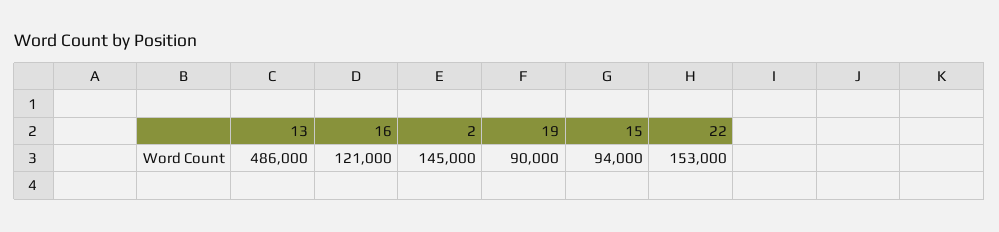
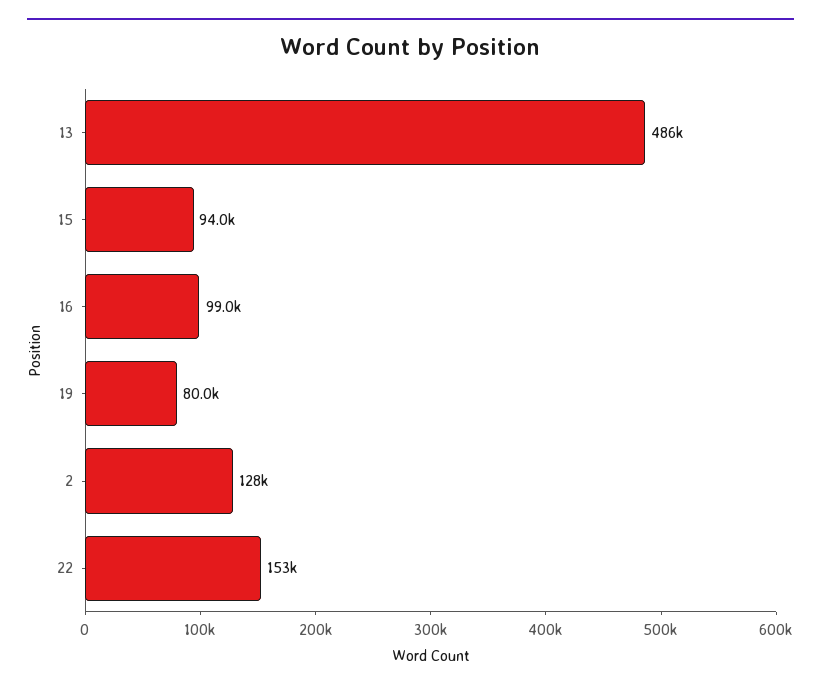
16: 121000 -> 99000
2: 145000 -> 128000
19: 90000 -> 80000

